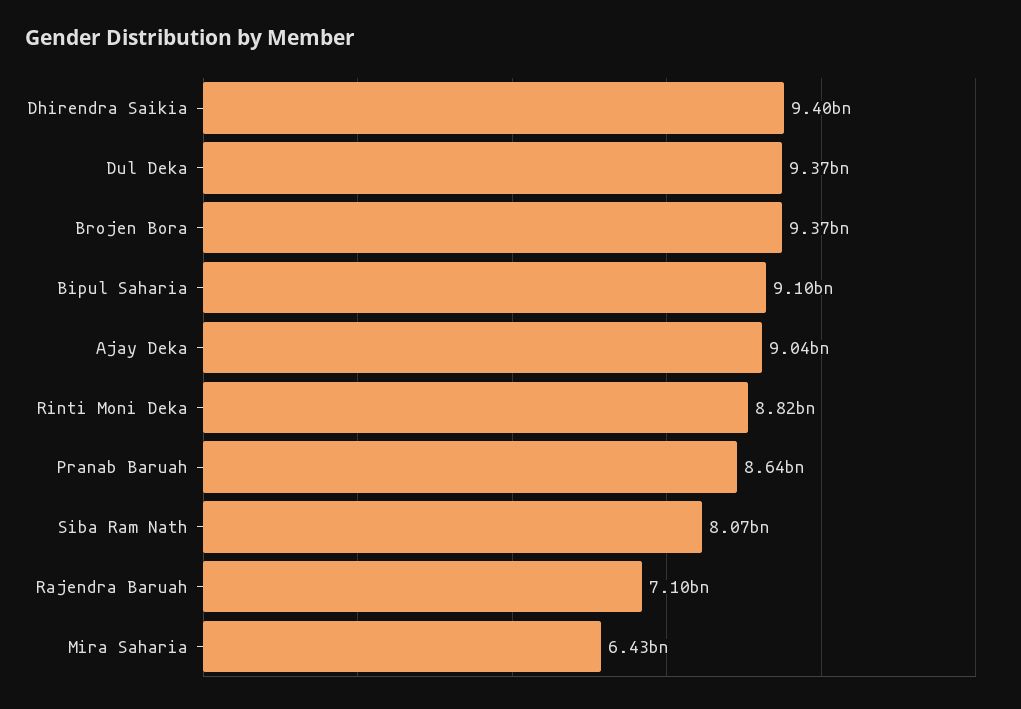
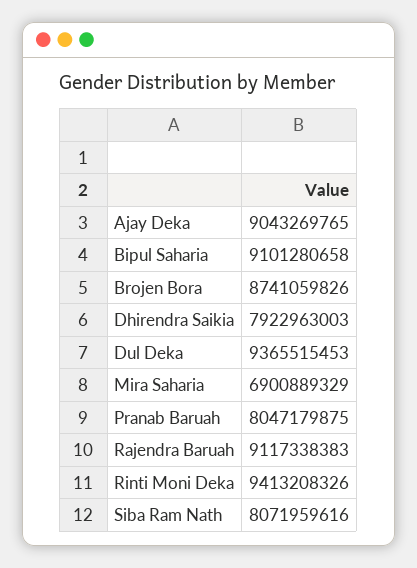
Dhirendra Saikia: 9400000000 -> 7922963003
Brojen Bora: 9370000000 -> 8741059826
Rinti Moni Deka: 8820000000 -> 9413208326
Pranab Baruah: 8640000000 -> 8047179875
Rajendra Baruah: 7100000000 -> 9117338383
Mira Saharia: 6430000000 -> 6900889329

